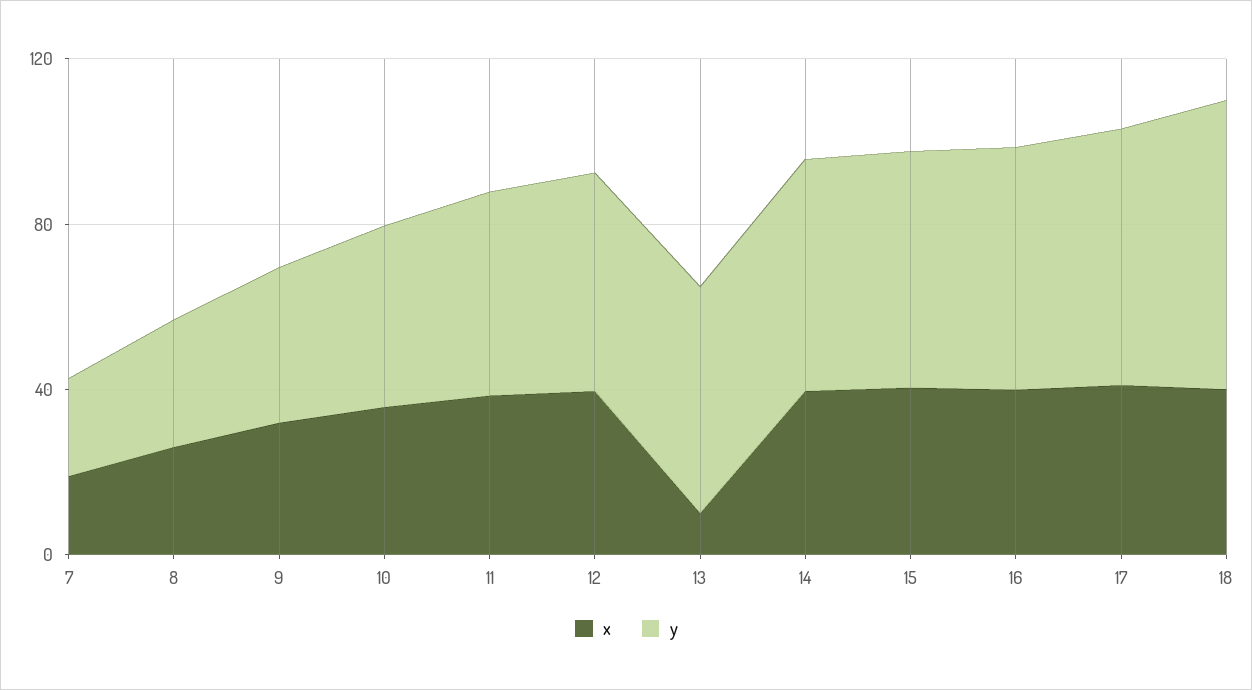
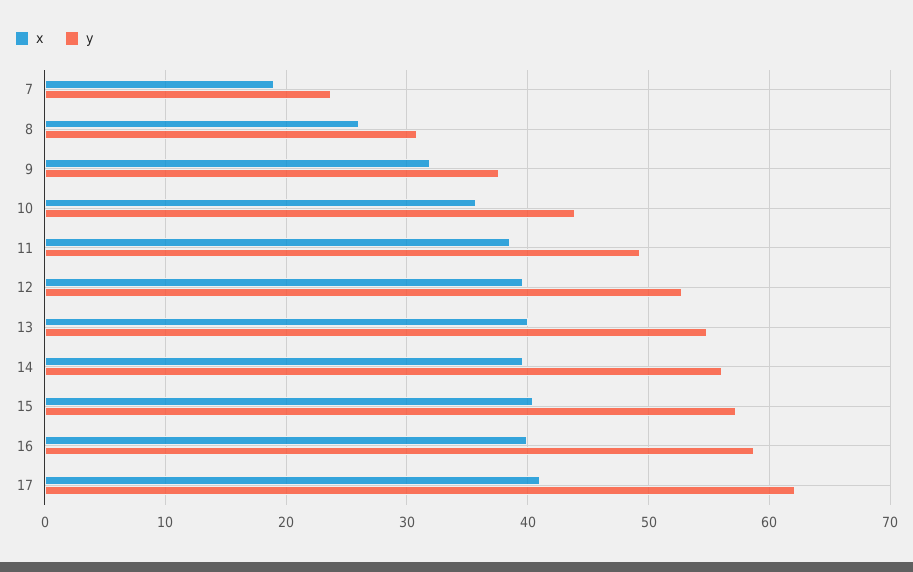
x, 13: 10 -> 40
x, 18: 40 -> none
y, 18: 70 -> none

